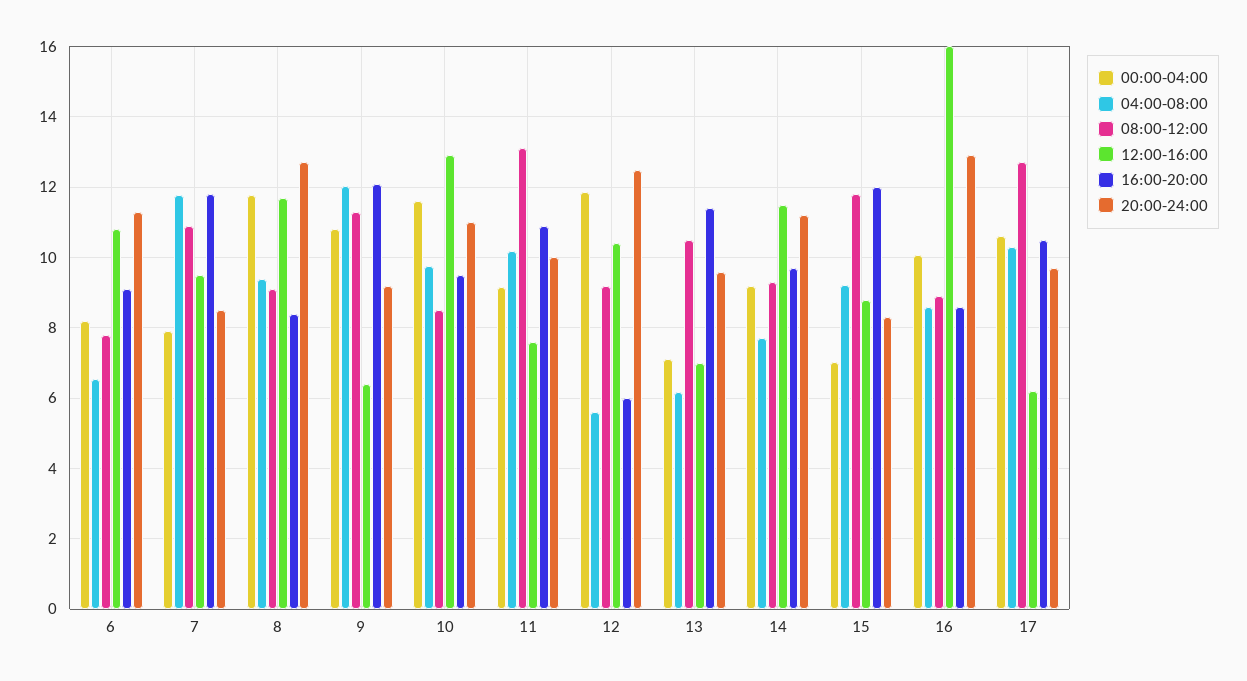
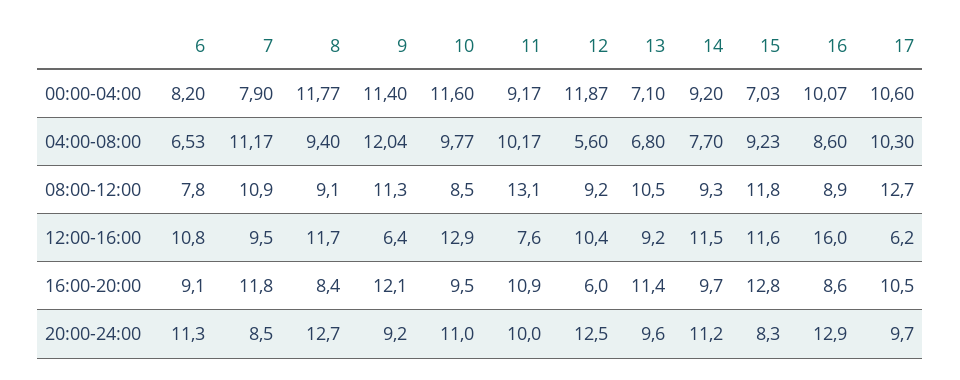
04:00-08:00, 7: 11.8 -> 11.17
00:00-04:00, 9: 10.8 -> 11.4
04:00-08:00, 13: 6.2 -> 6.8
12:00-16:00, 13: 7 -> 9.2
12:00-16:00, 15: 8.8 -> 11.6
16:00-20:00, 15: 12 -> 12.8

